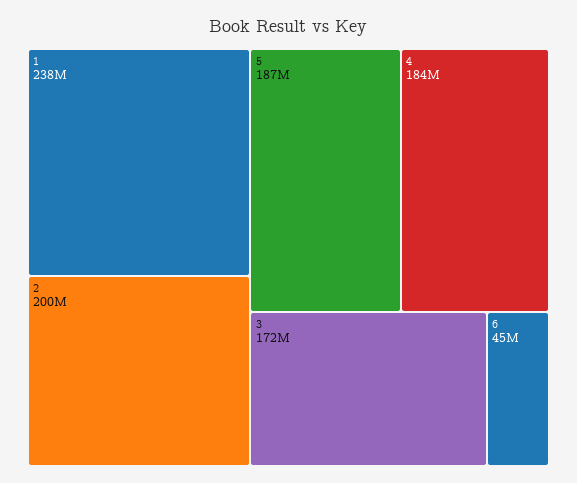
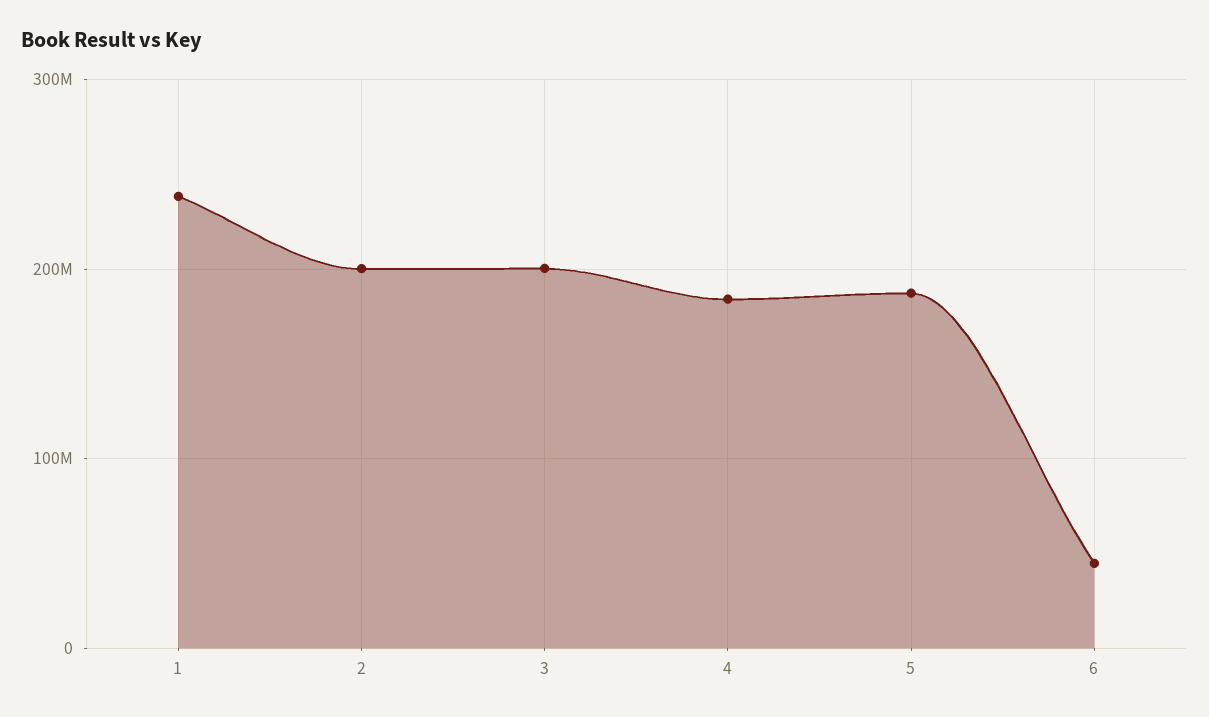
3: 172000000 -> 200000000

